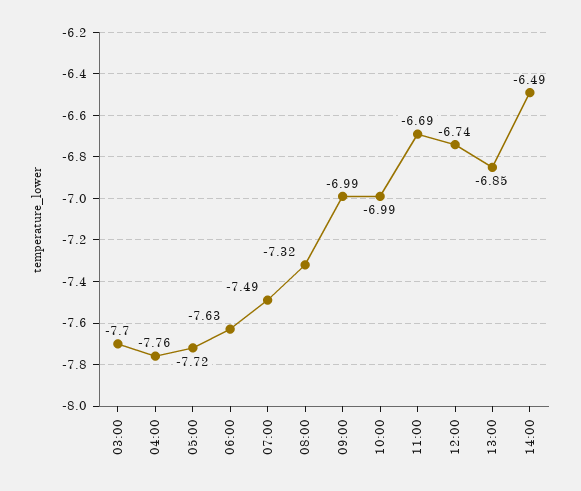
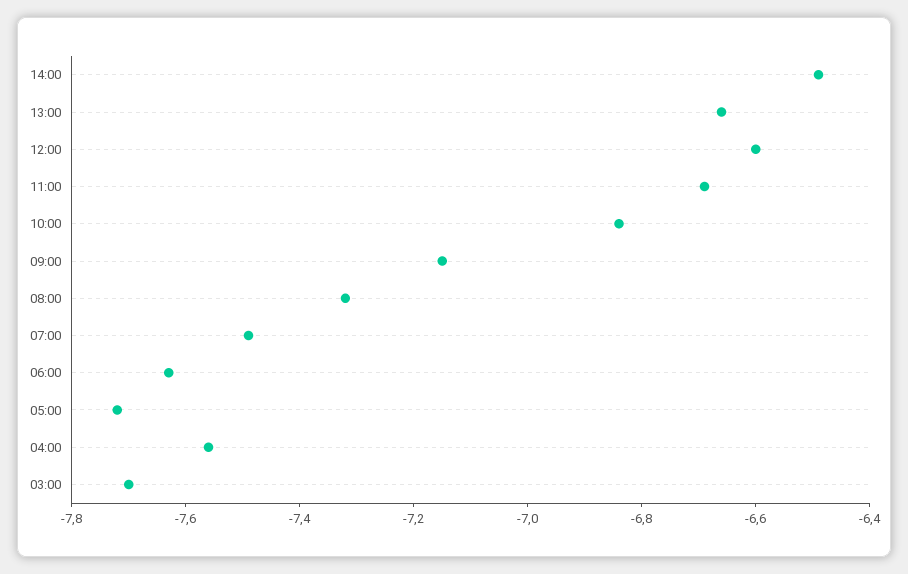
04:00: -7.76 -> -7.55
09:00: -6.99 -> -7.15
10:00: -6.99 -> -6.85
12:00: -6.74 -> -6.6
13:00: -6.85 -> -6.65

